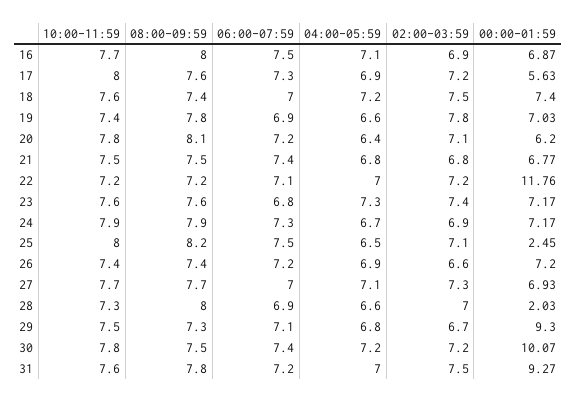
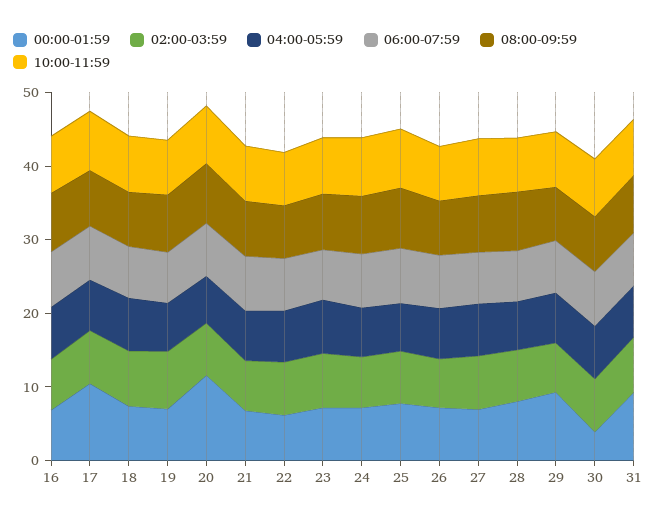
00:00-01:59, 17: 5.63 -> 10
00:00-01:59, 20: 6.2 -> 12
00:00-01:59, 22: 11.76 -> 6
00:00-01:59, 25: 2.45 -> 8
00:00-01:59, 28: 2.03 -> 8
00:00-01:59, 30: 10.07 -> 4

